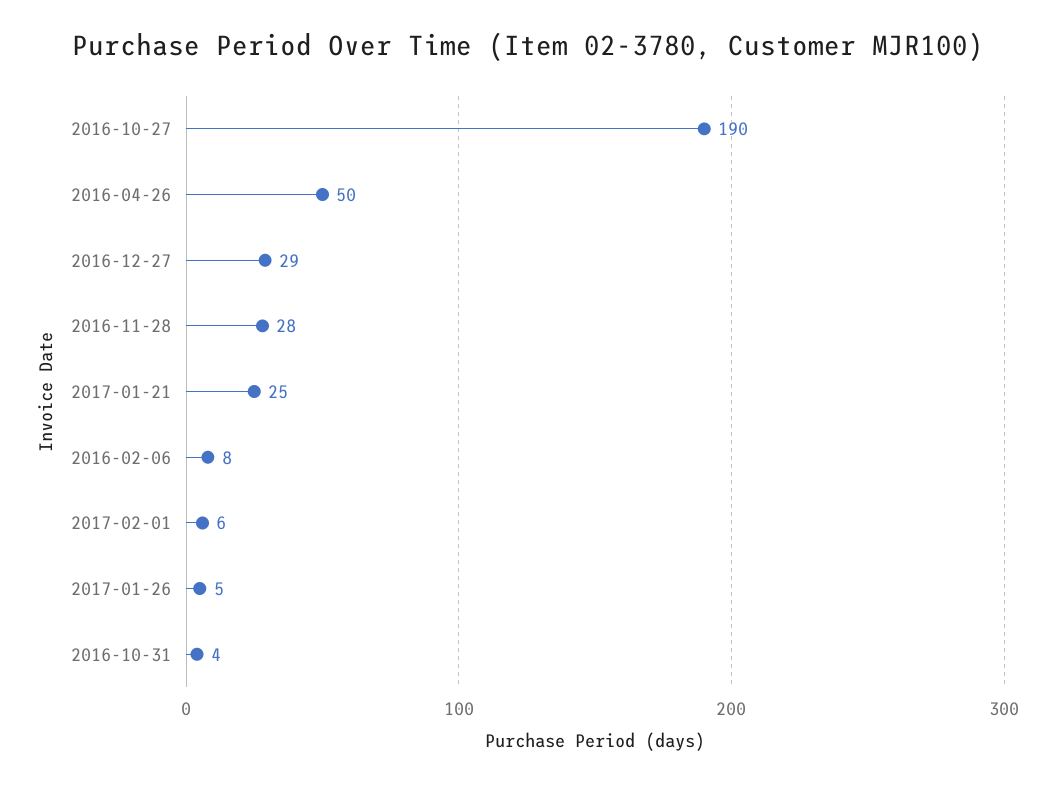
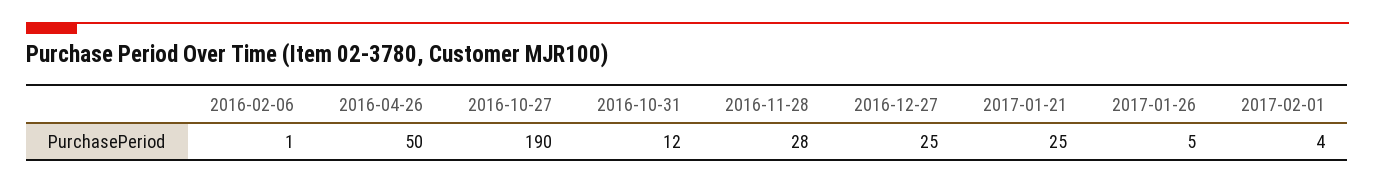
2016-12-27: 29 -> 25
2016-02-06: 8 -> 1
2017-02-01: 6 -> 4
2016-10-31: 4 -> 12

